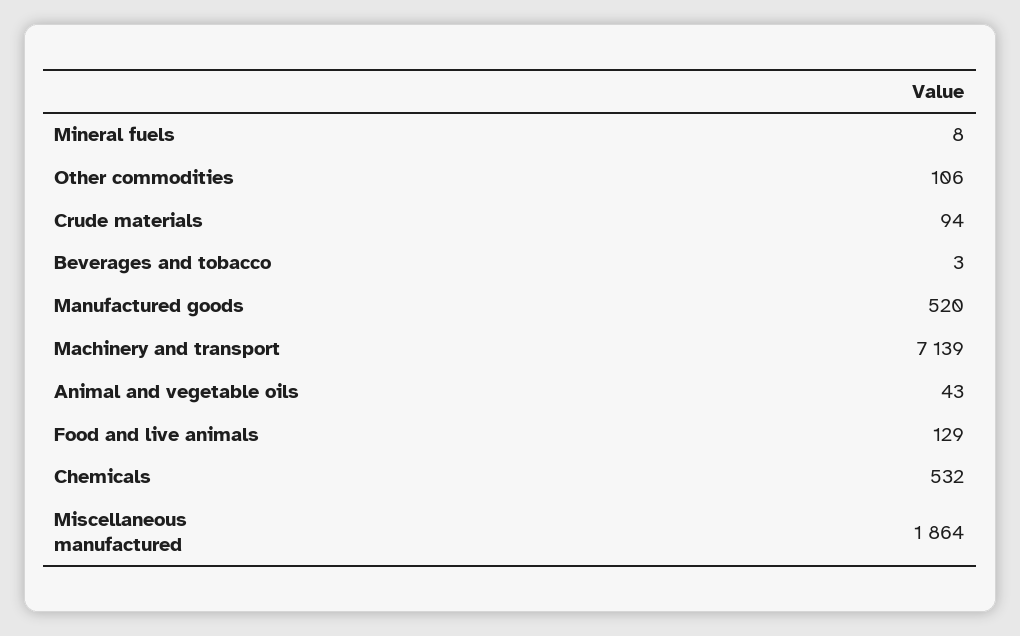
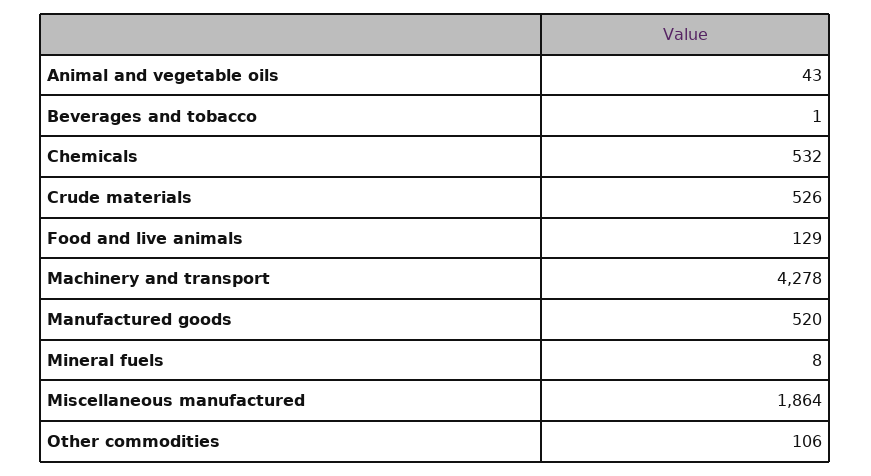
Crude materials: 94 -> 526
Beverages and tobacco: 3 -> 1
Machinery and transport: 7139 -> 4278

